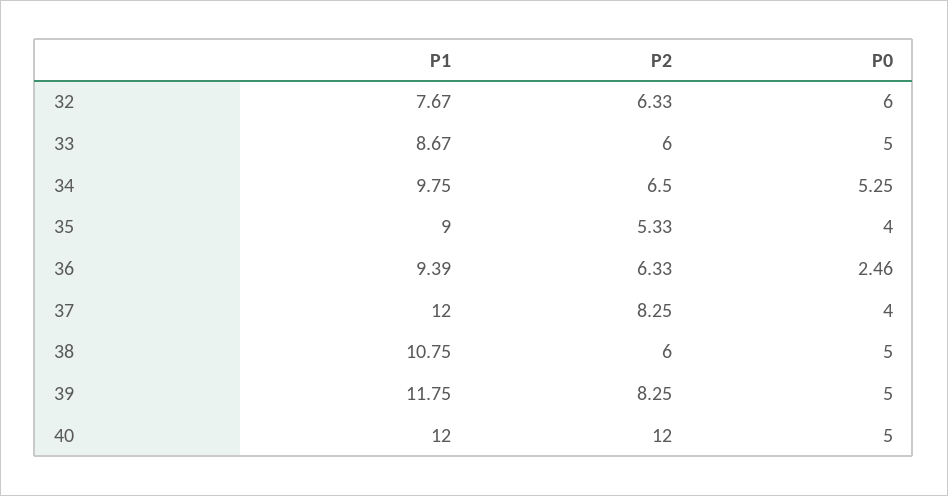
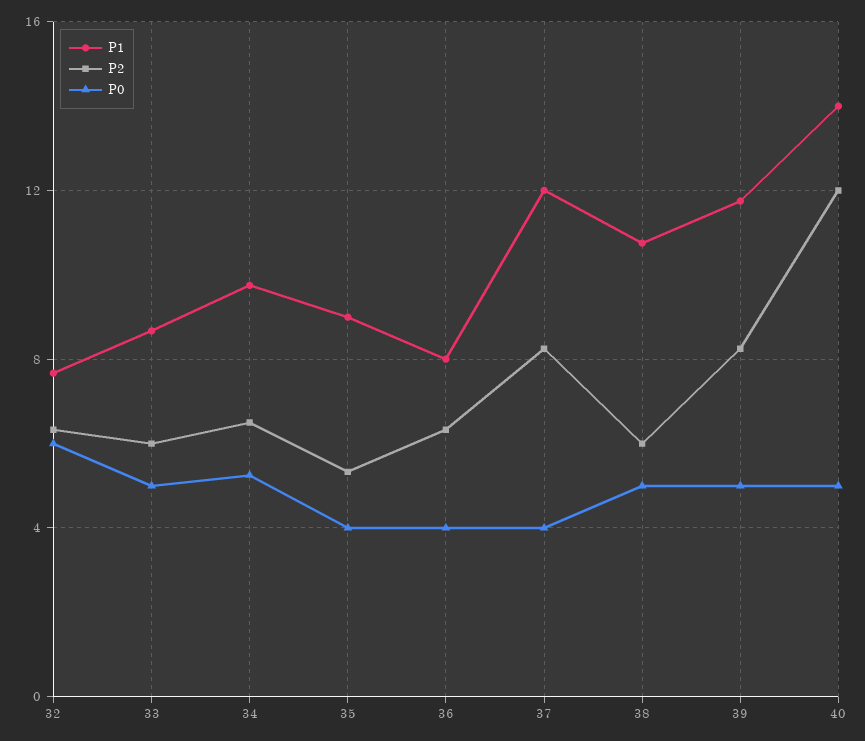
P1, 36: 9.39 -> 8
P0, 36: 2.46 -> 4
P1, 40: 12 -> 14

